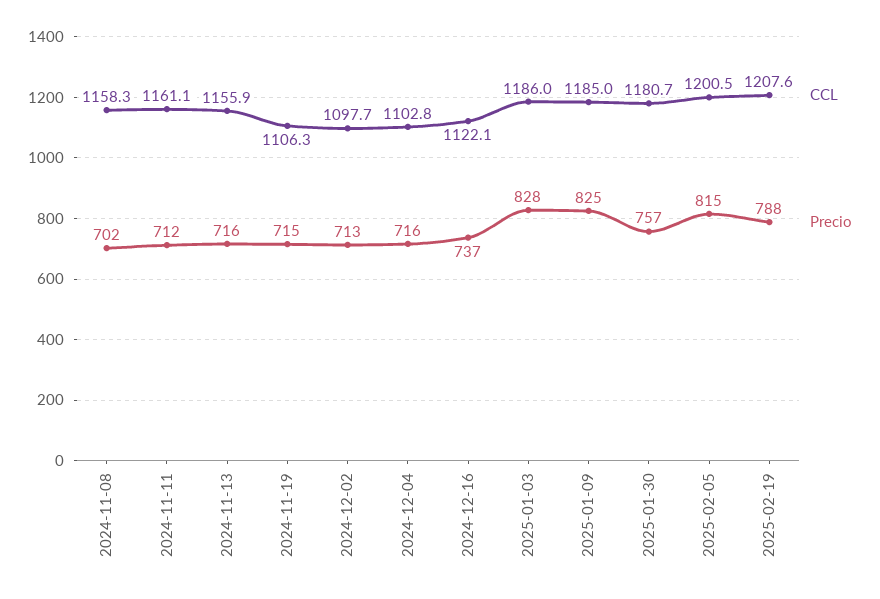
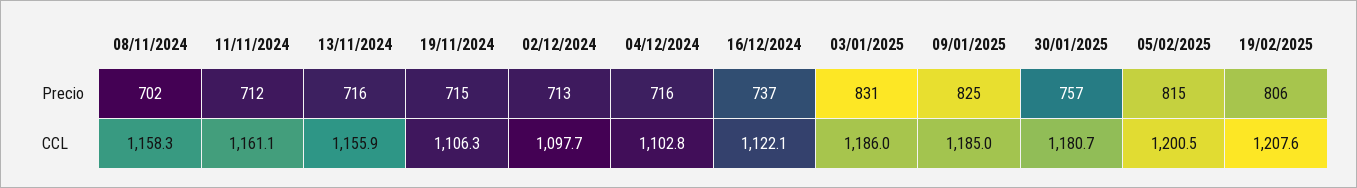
Precio, 2025-01-03: 828 -> 831
Precio, 2025-02-19: 788 -> 806

